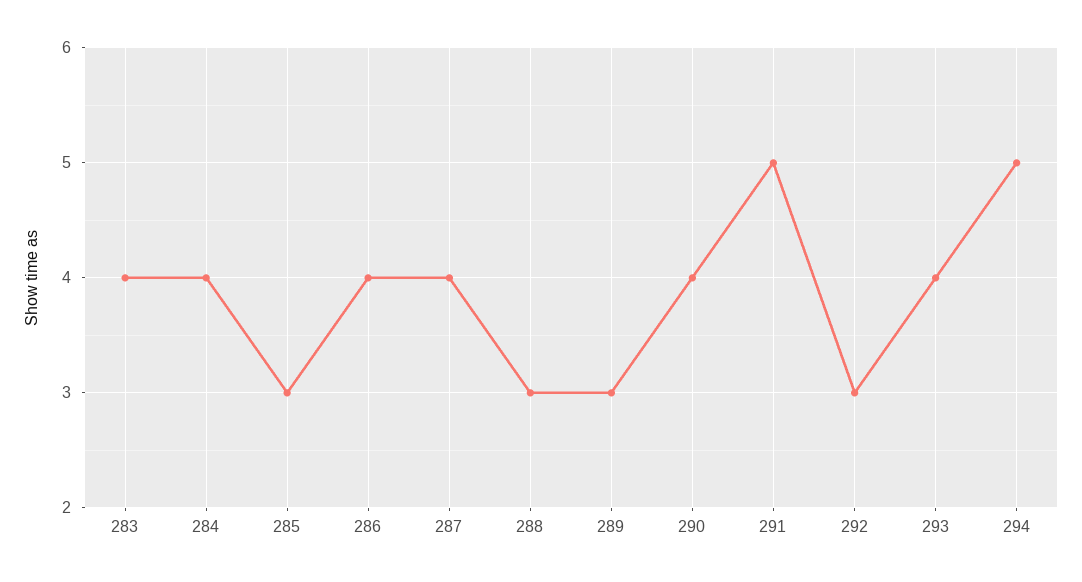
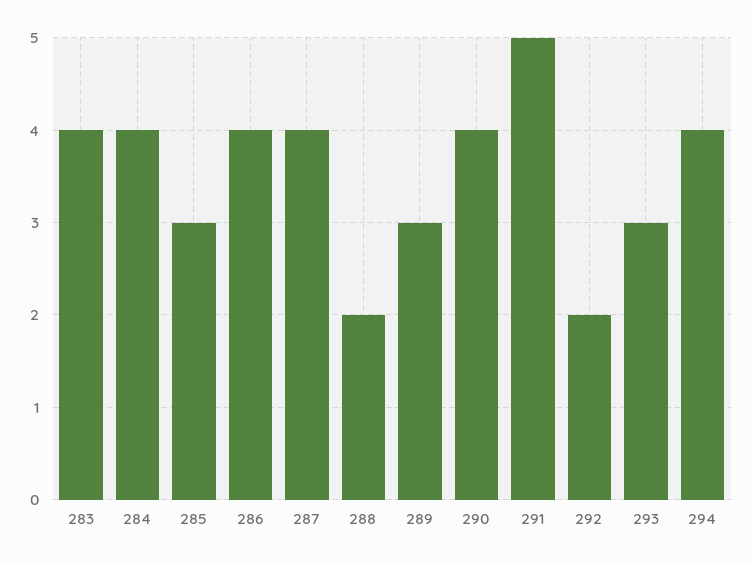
288: 3 -> 2
292: 3 -> 2
293: 4 -> 3
294: 5 -> 4

